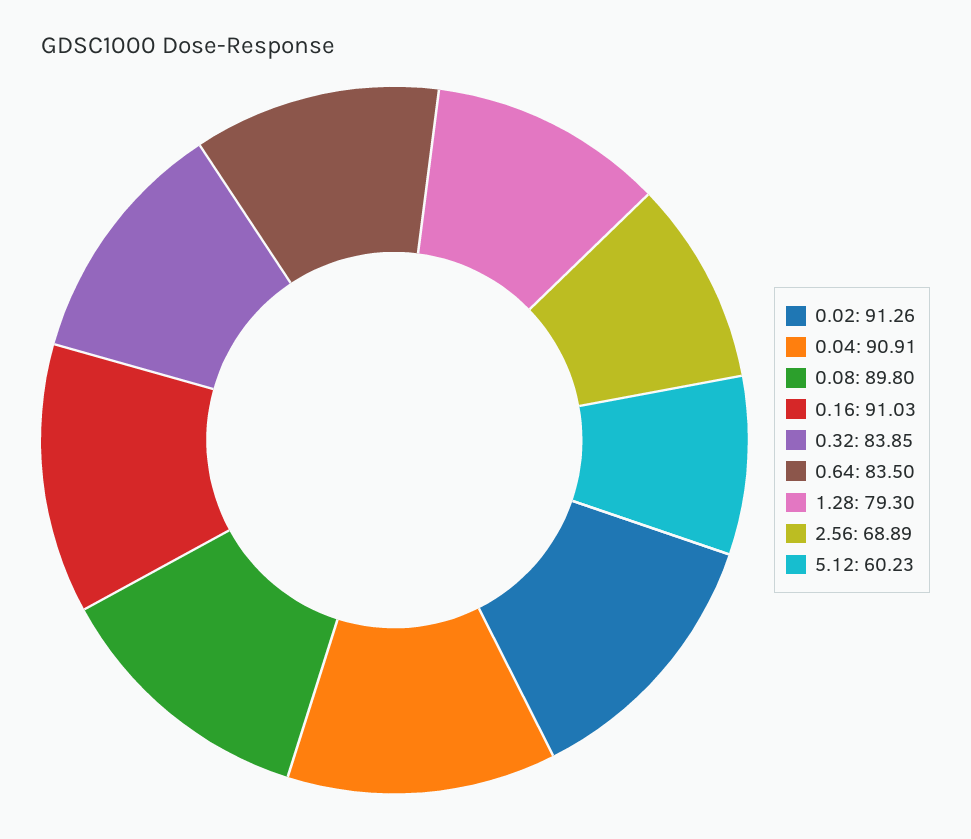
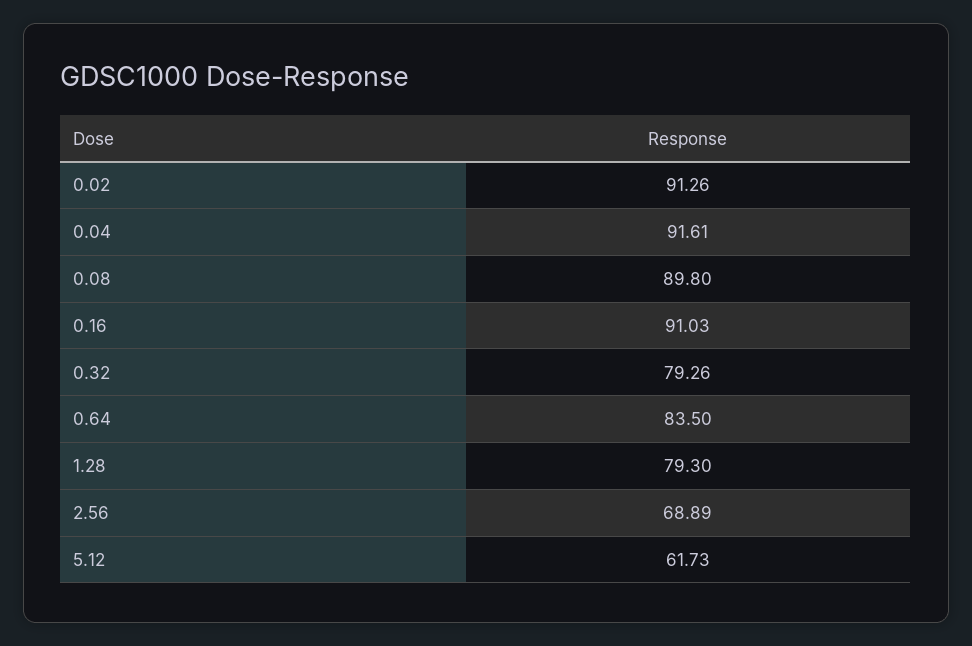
0.04: 90.91 -> 91.61
0.32: 83.85 -> 79.26
5.12: 60.23 -> 61.73

